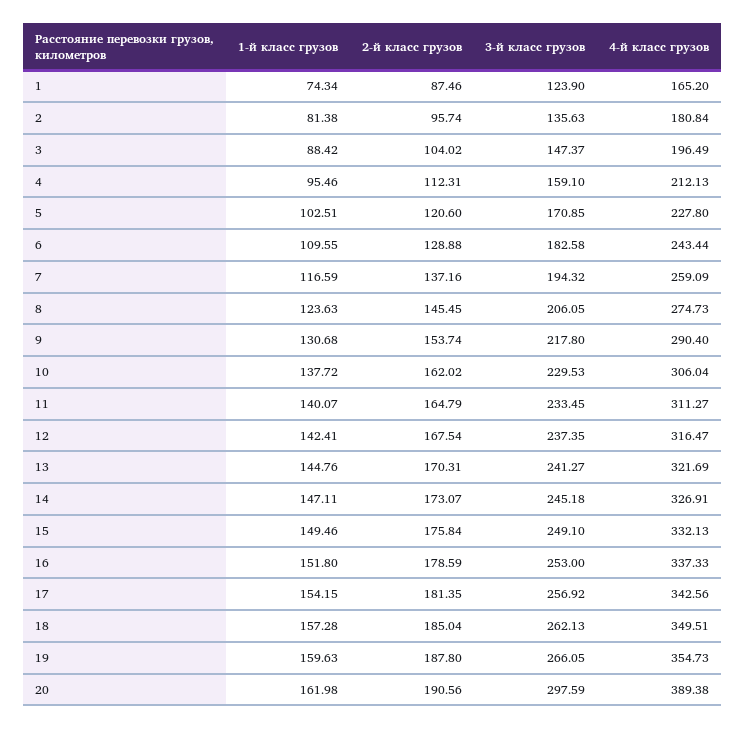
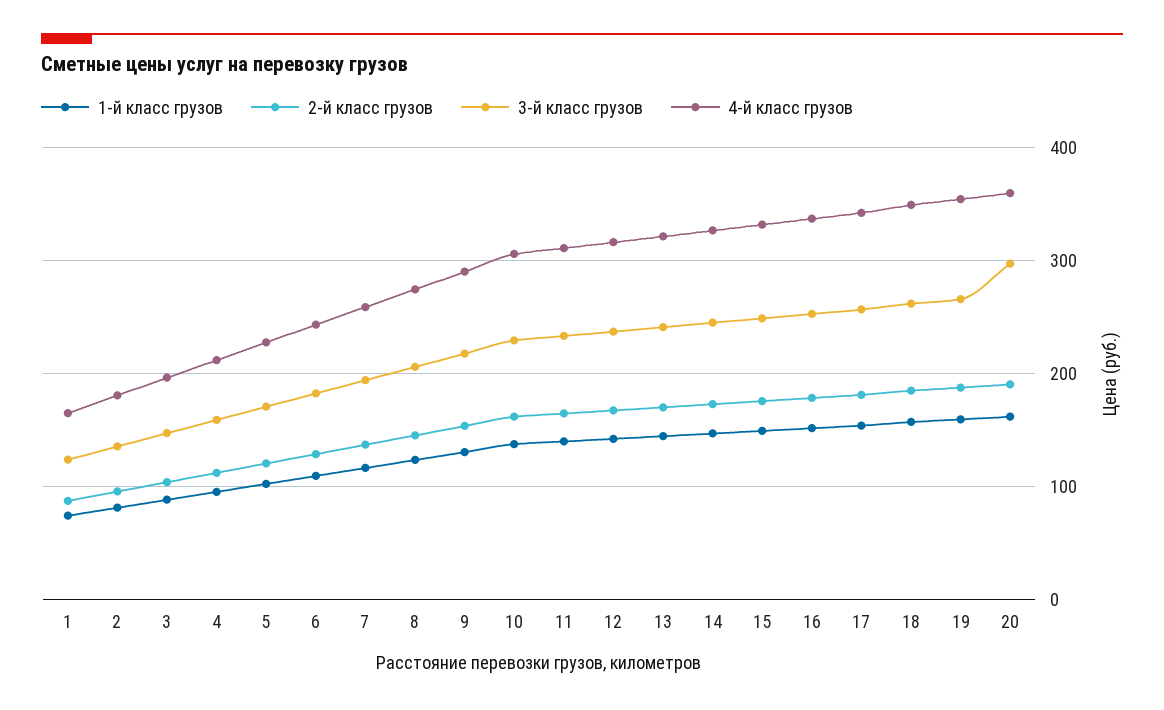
4-й класс грузов, 20: 389.38 -> 360

